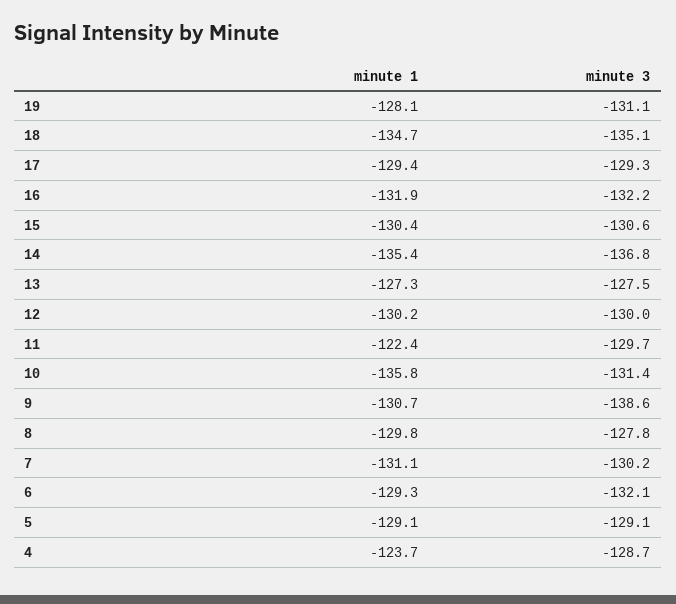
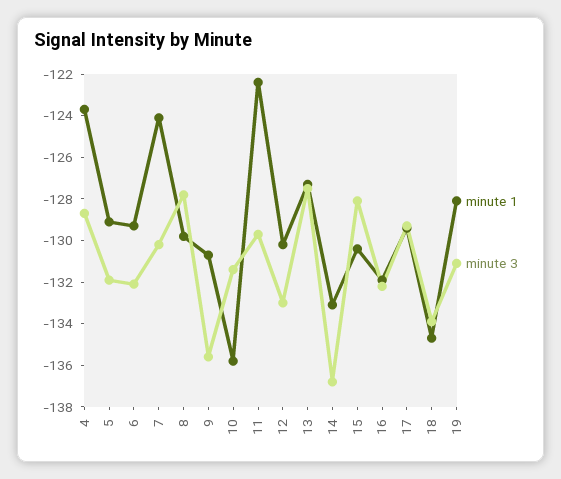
minute 3, 18: -135.1 -> -134
minute 3, 15: -130.6 -> -128
minute 1, 14: -135.4 -> -133
minute 3, 12: -130 -> -133
minute 3, 9: -138.6 -> -135.5
minute 1, 7: -131.1 -> -124
minute 3, 5: -129.1 -> -132

